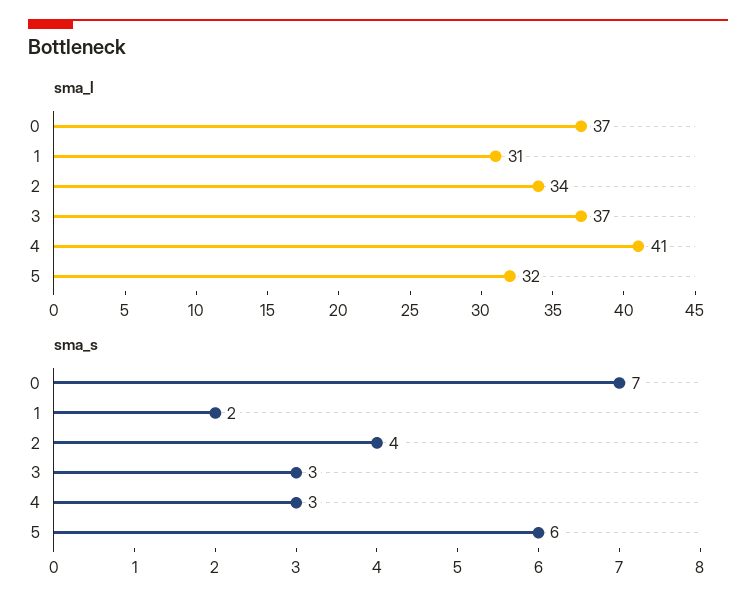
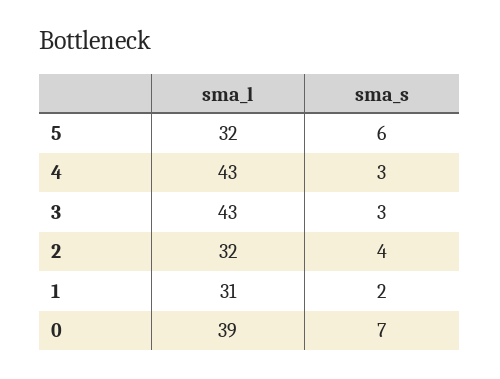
sma_l, 0: 37 -> 39
sma_l, 2: 34 -> 32
sma_l, 3: 37 -> 43
sma_l, 4: 41 -> 43

